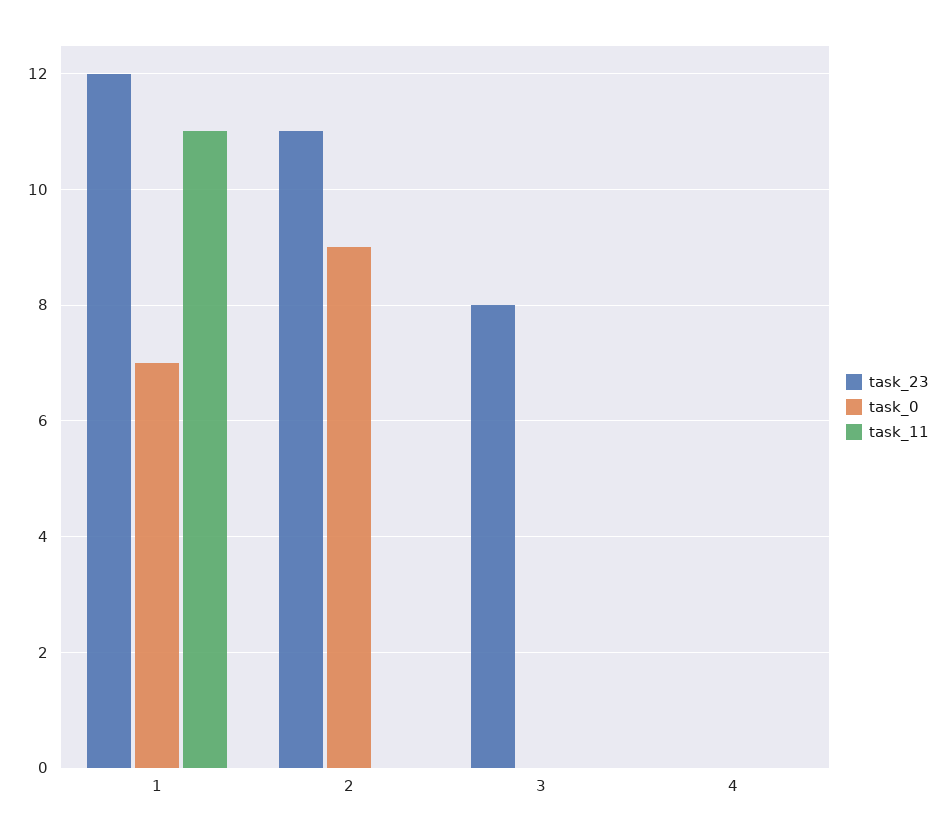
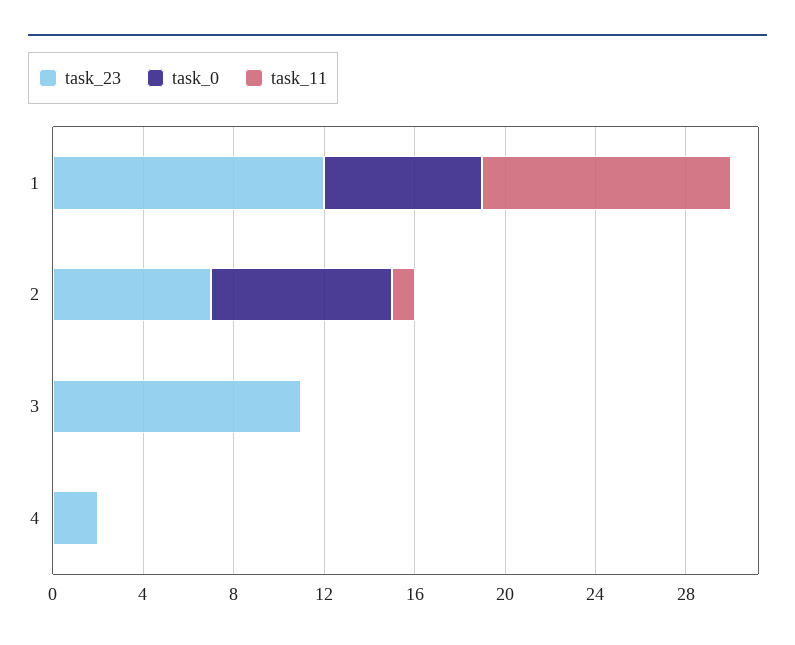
task_23, 2: 11 -> 7
task_0, 2: 9 -> 8
task_11, 2: 0 -> 1
task_23, 3: 8 -> 11
task_23, 4: 0 -> 2

